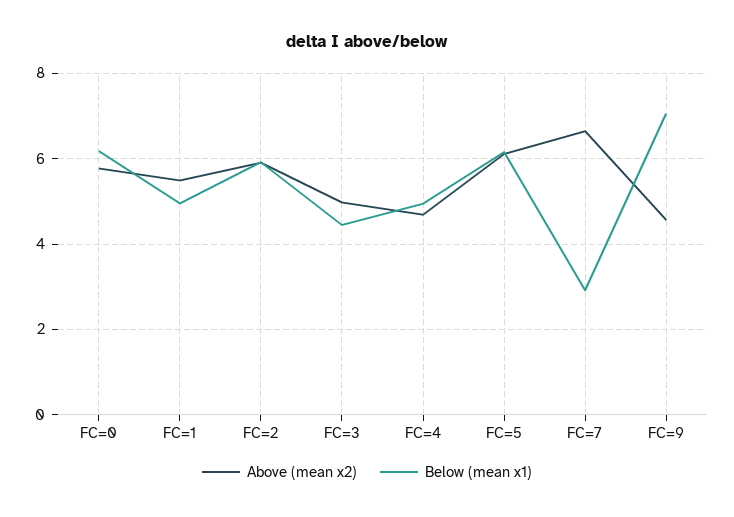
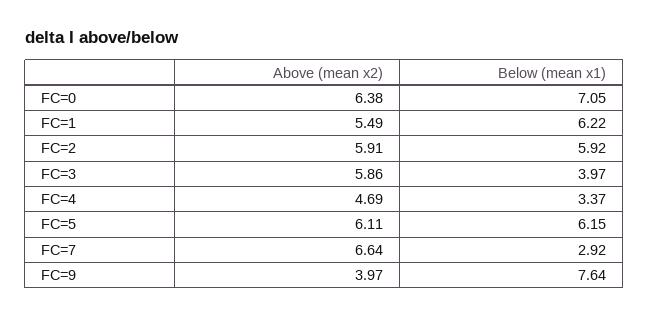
Above (mean x2), FC=0: 5.8 -> 6.38
Below (mean x1), FC=0: 6.2 -> 7.05
Below (mean x1), FC=1: 5 -> 6.22
Above (mean x2), FC=3: 5 -> 5.86
Below (mean x1), FC=3: 4.4 -> 3.97
Below (mean x1), FC=4: 5 -> 3.37
Above (mean x2), FC=9: 4.6 -> 3.97
Below (mean x1), FC=9: 7 -> 7.64

